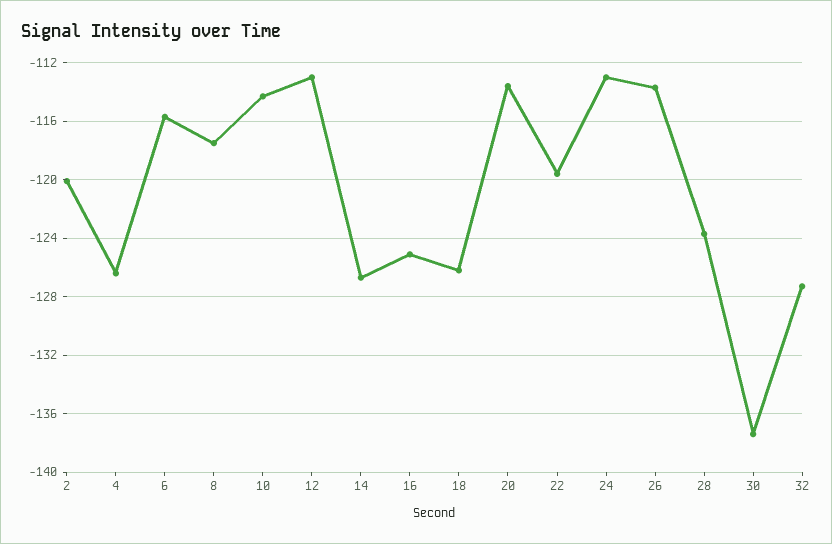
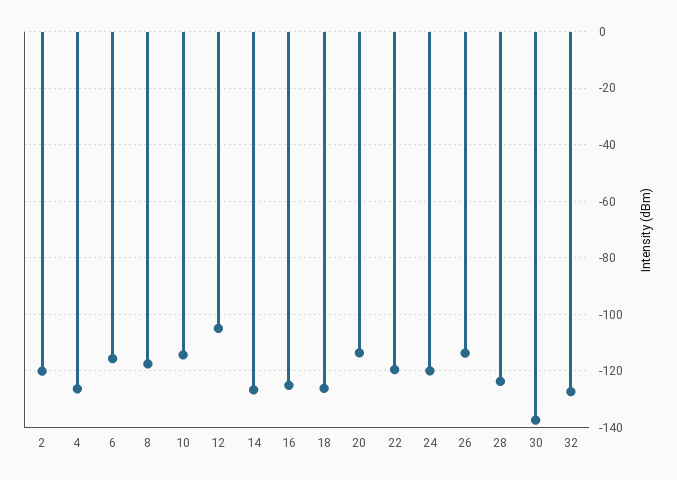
12: -113 -> -105
24: -113 -> -120

